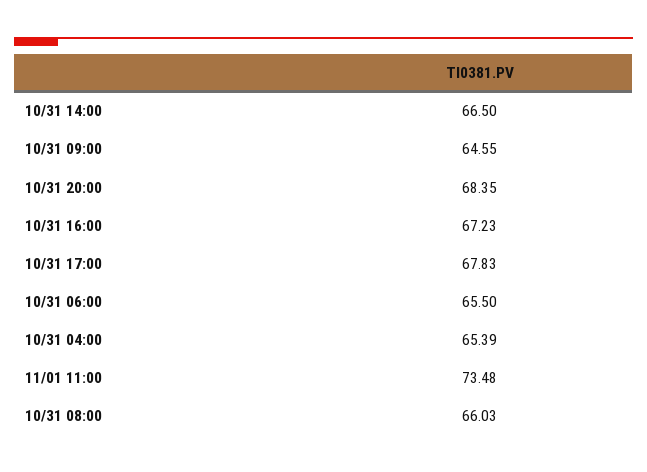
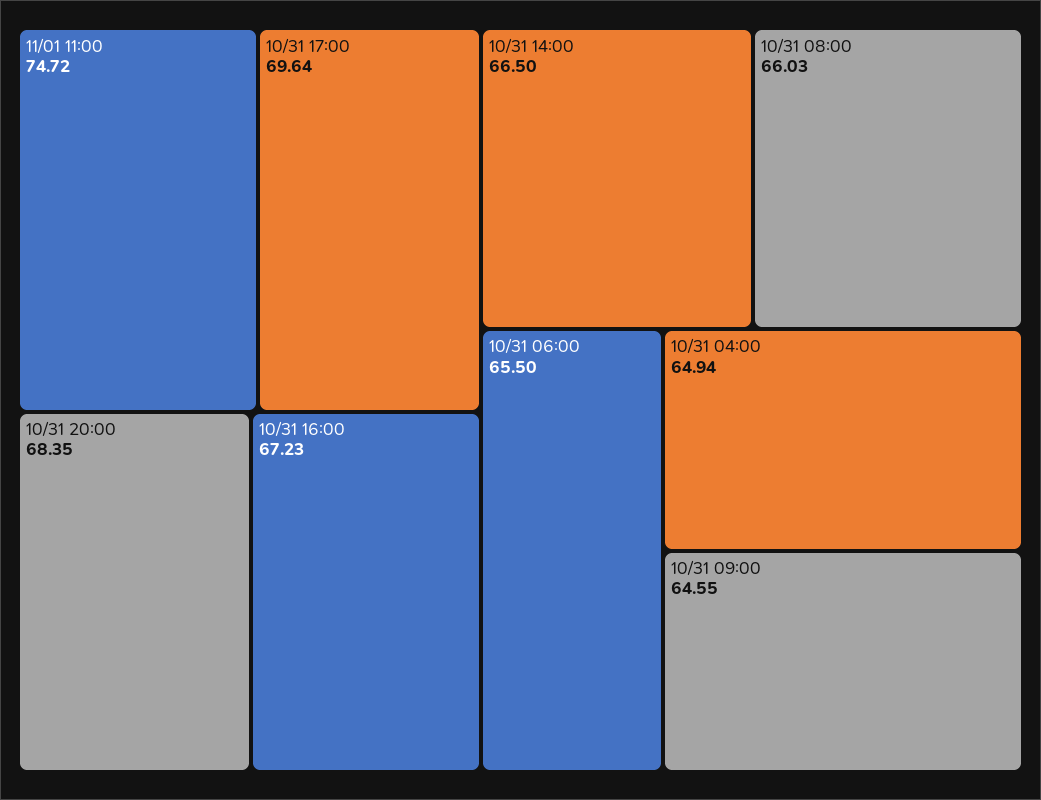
10/31 17:00: 67.83 -> 69.64
10/31 04:00: 65.39 -> 64.94
11/01 11:00: 73.48 -> 74.72

